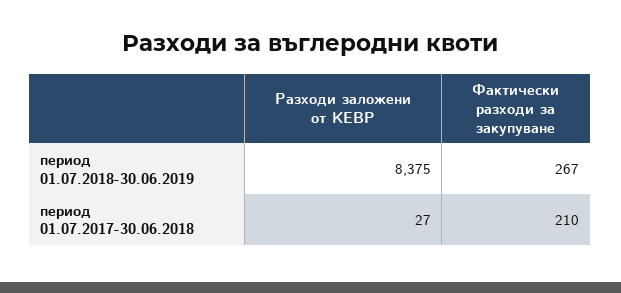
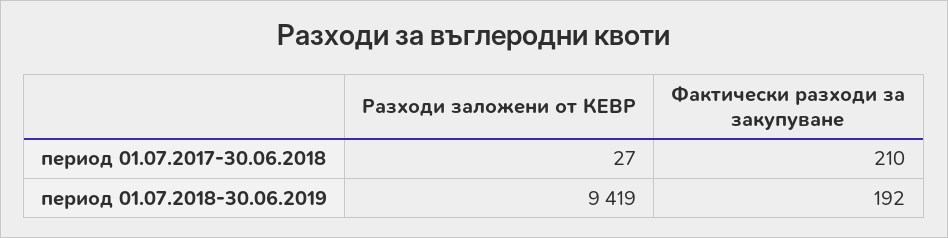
Разходи заложени от КЕВР, период 01.07.2018-30.06.2019: 8375 -> 9419
Фактически разходи за закупуване, период 01.07.2018-30.06.2019: 267 -> 192

